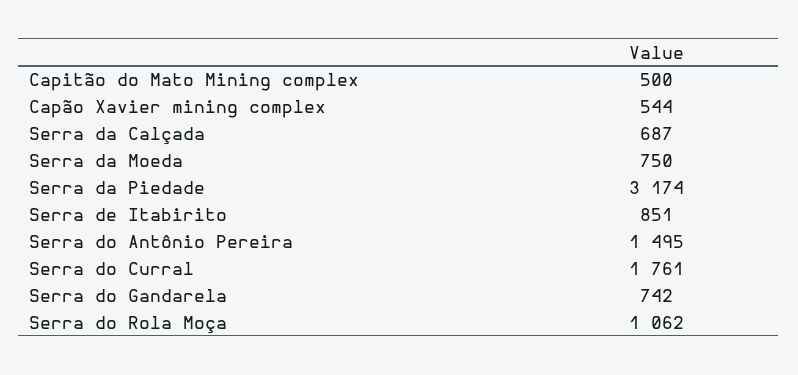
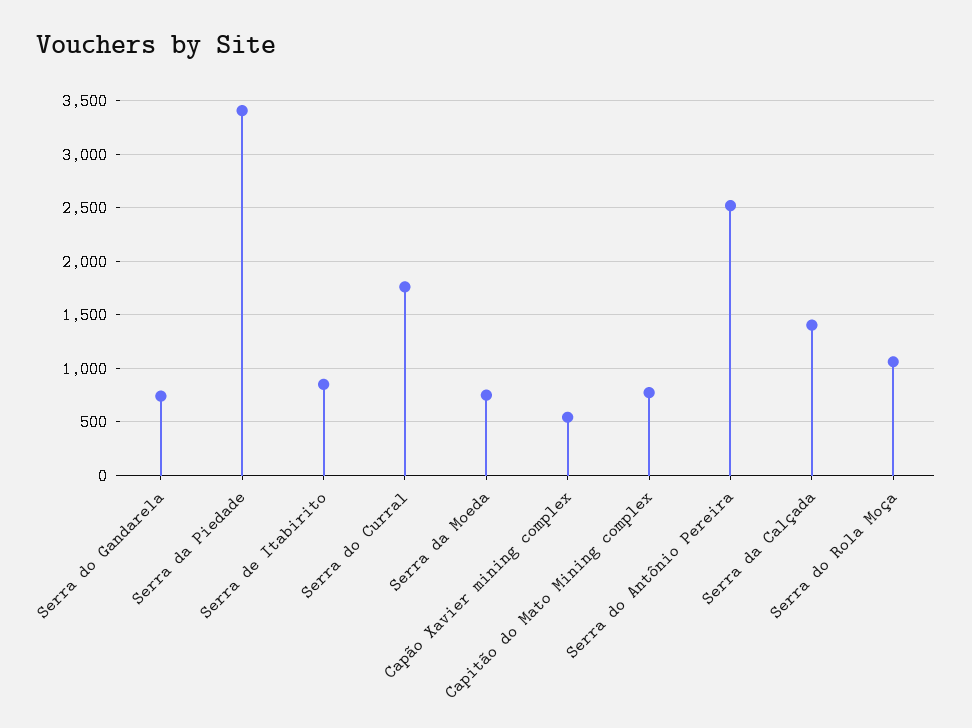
Capitão do Mato Mining complex: 500 -> 800
Serra da Calçada: 687 -> 1400
Serra da Piedade: 3174 -> 3400
Serra do Antônio Pereira: 1495 -> 2500

